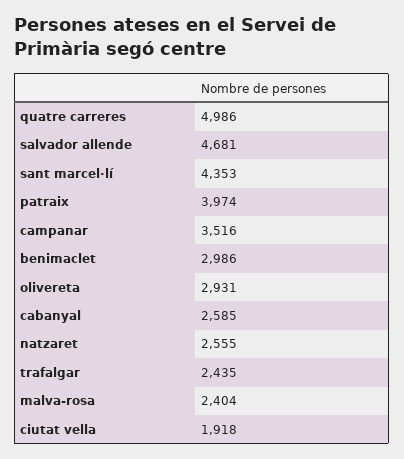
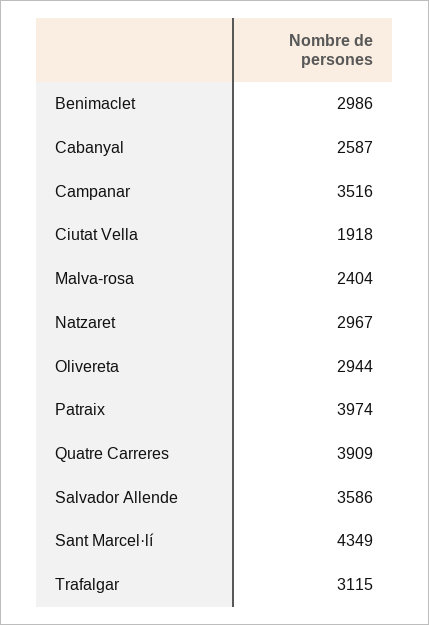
quatre carreres: 4986 -> 3909
salvador allende: 4681 -> 3586
sant marcel·lí: 4353 -> 4349
olivereta: 2931 -> 2944
cabanyal: 2585 -> 2587
natzaret: 2555 -> 2967
trafalgar: 2435 -> 3115

